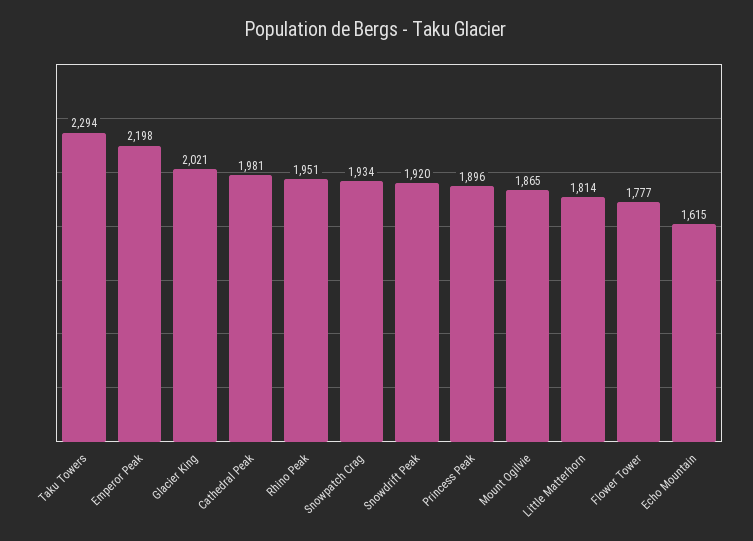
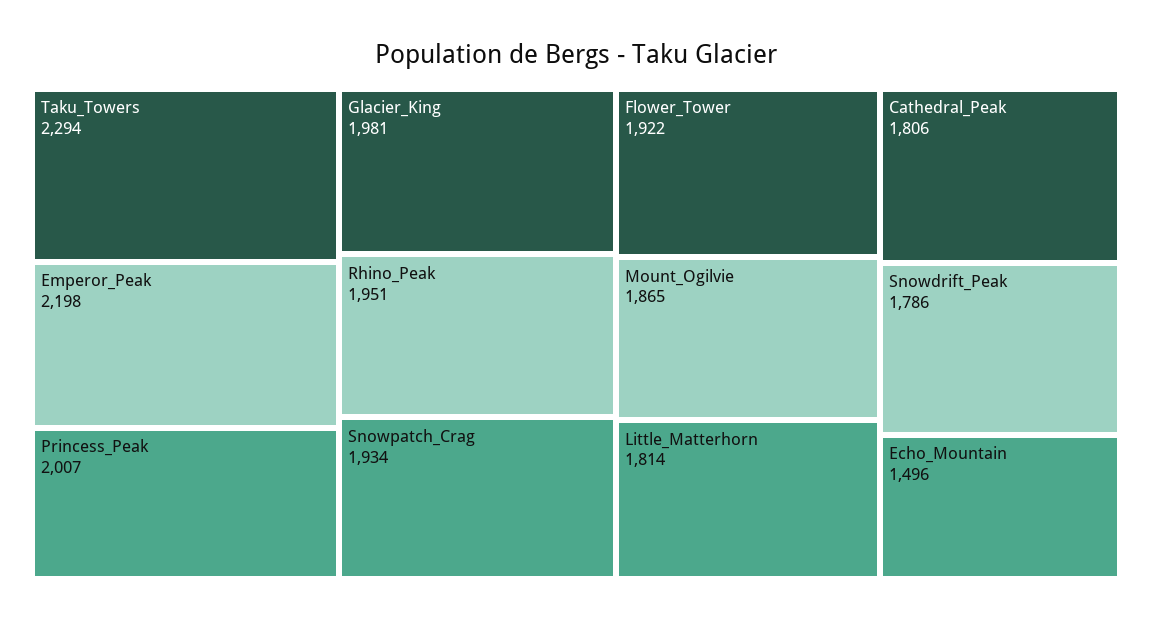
Glacier King: 2021 -> 1981
Cathedral Peak: 1981 -> 1806
Snowdrift Peak: 1920 -> 1786
Princess Peak: 1896 -> 2007
Flower Tower: 1777 -> 1922
Echo Mountain: 1615 -> 1496

